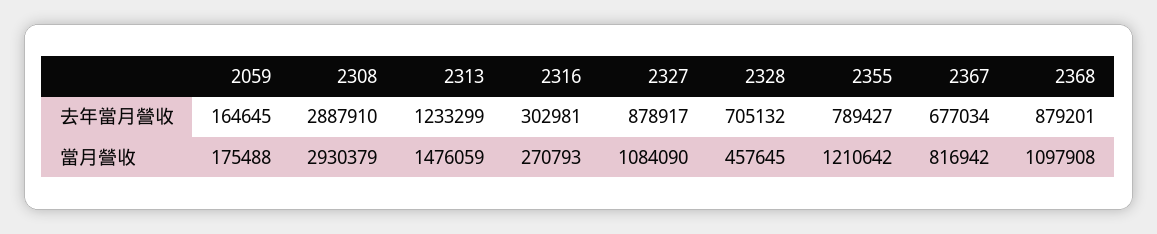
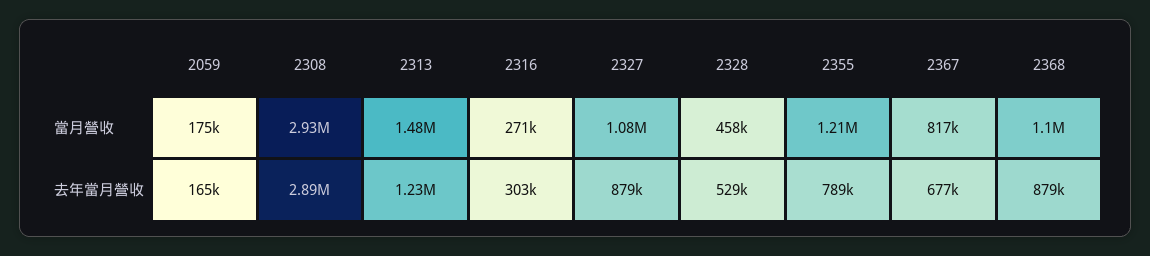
2328, 去年當月營收: 705132 -> 529000

